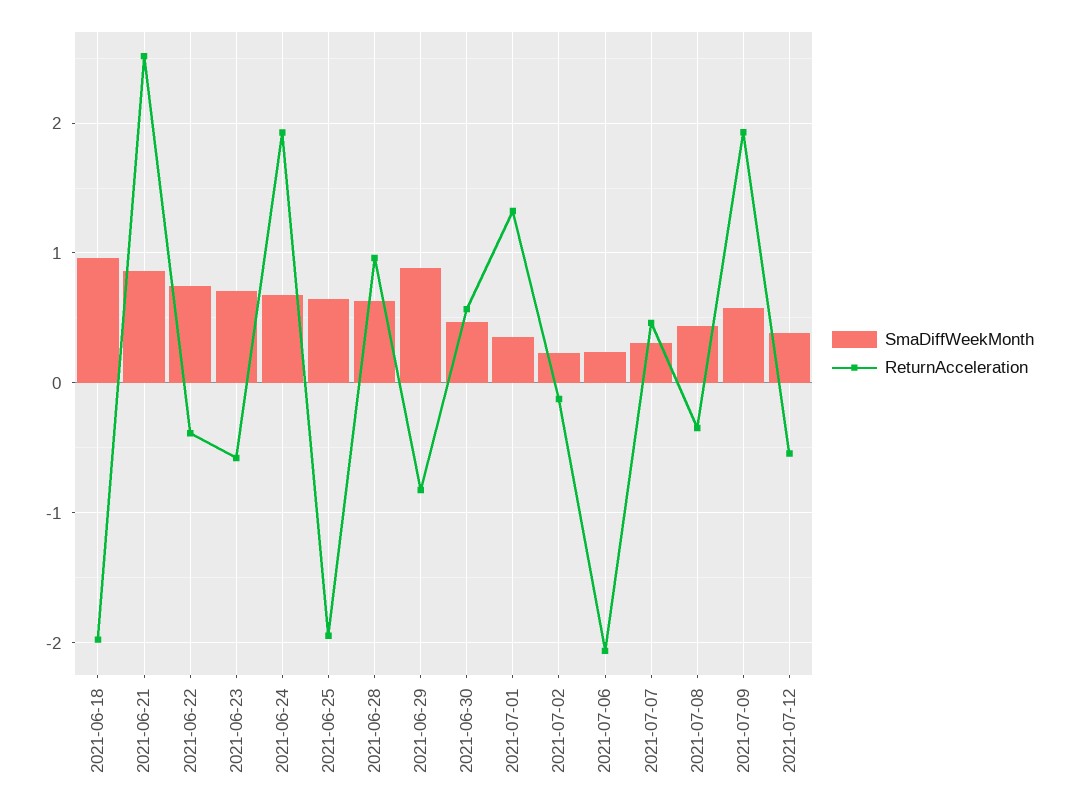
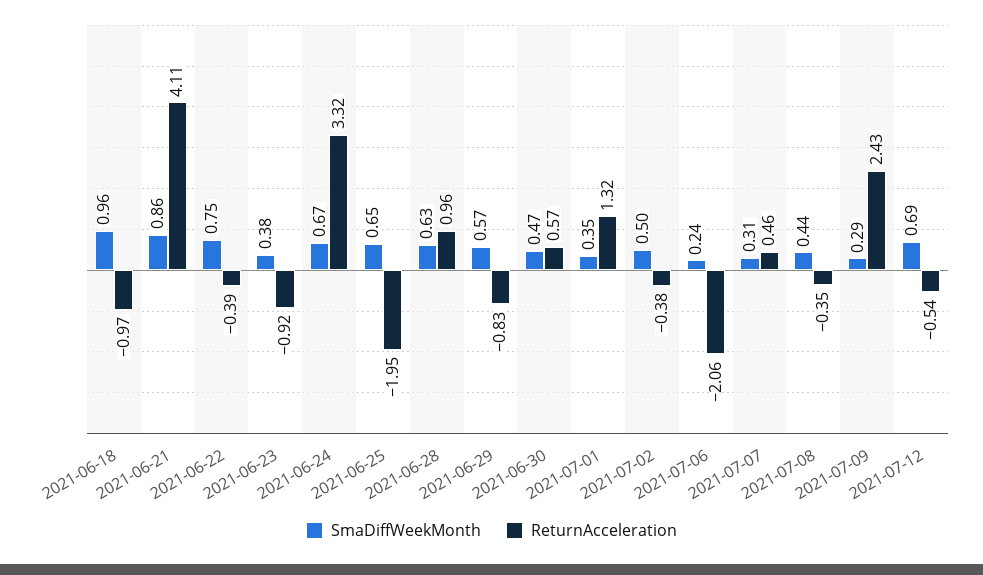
ReturnAcceleration, 2021-06-18: -2 -> -0.97
ReturnAcceleration, 2021-06-21: 2.5 -> 4.11
SmaDiffWeekMonth, 2021-06-23: 0.7 -> 0.38
ReturnAcceleration, 2021-06-23: -0.6 -> -0.92
ReturnAcceleration, 2021-06-24: 1.9 -> 3.32
SmaDiffWeekMonth, 2021-06-29: 0.9 -> 0.57
SmaDiffWeekMonth, 2021-07-02: 0.2 -> 0.5
ReturnAcceleration, 2021-07-02: -0.1 -> -0.38
SmaDiffWeekMonth, 2021-07-09: 0.6 -> 0.29
ReturnAcceleration, 2021-07-09: 1.9 -> 2.43
SmaDiffWeekMonth, 2021-07-12: 0.4 -> 0.69

